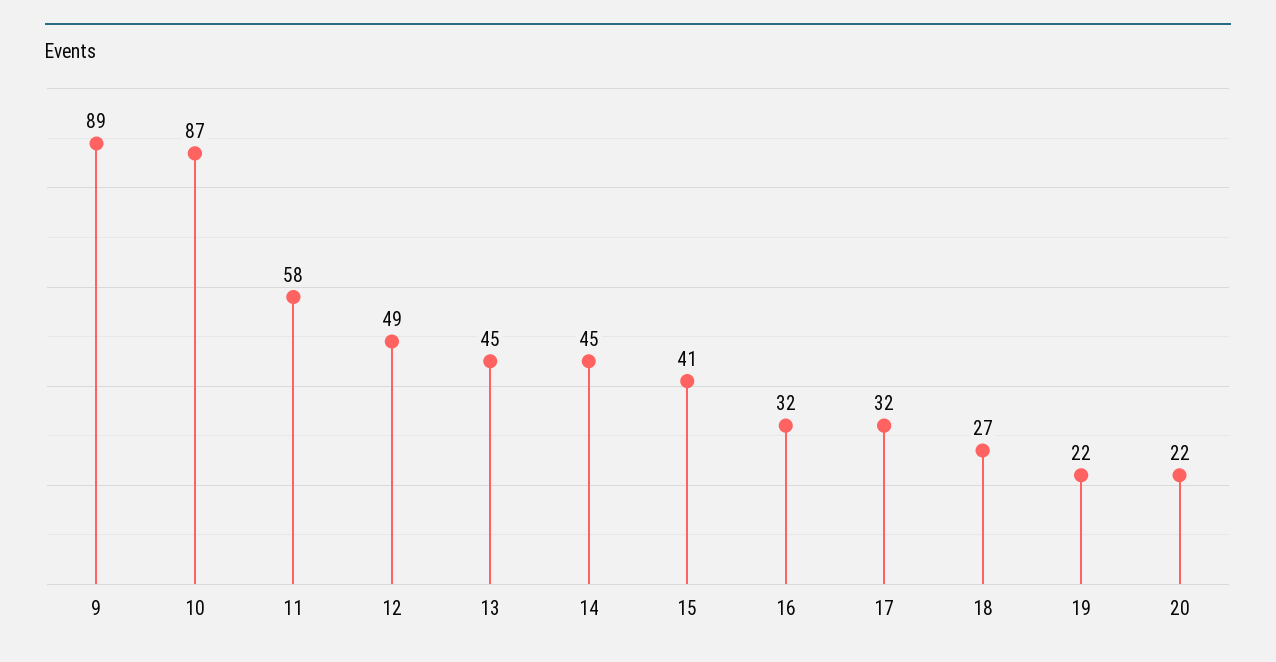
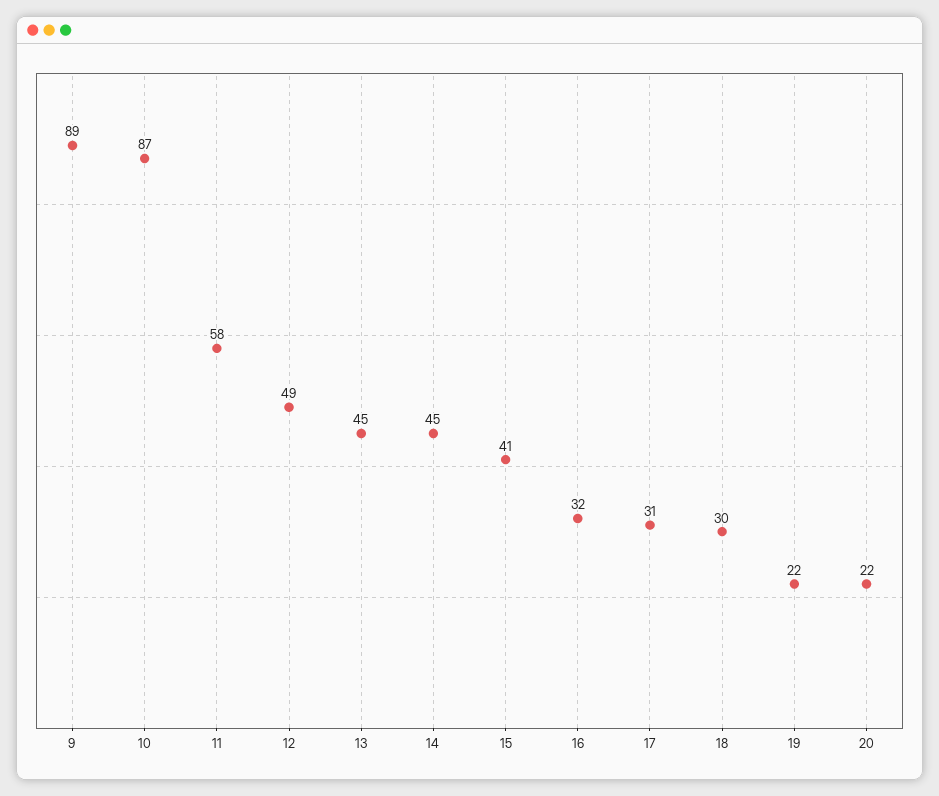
17: 32 -> 31
18: 27 -> 30

